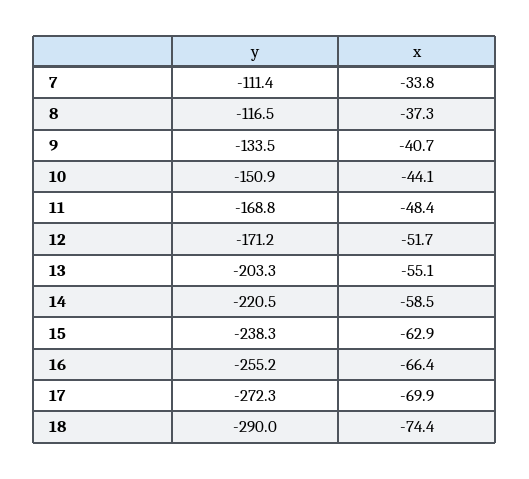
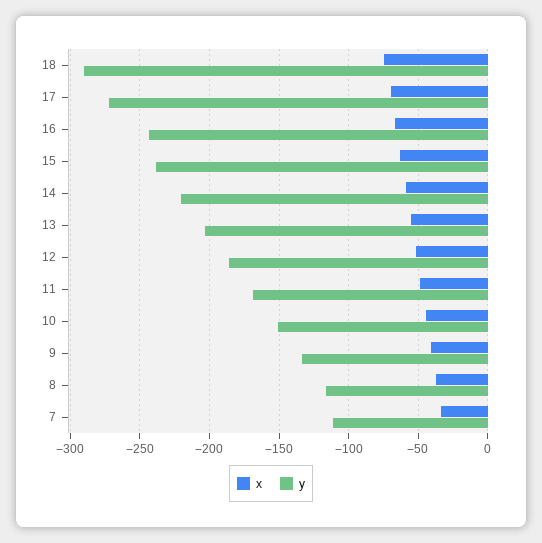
y, 12: -171.2 -> -185
y, 16: -255.2 -> -245

